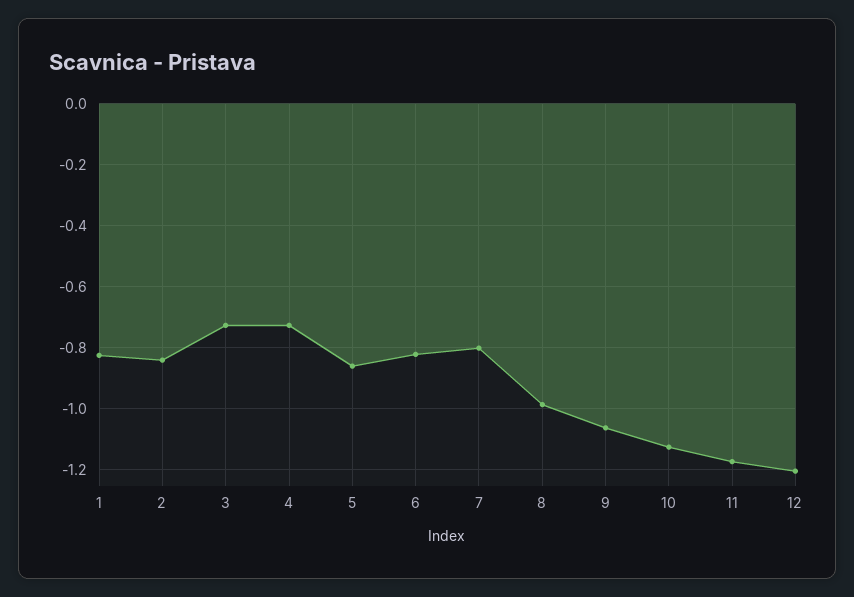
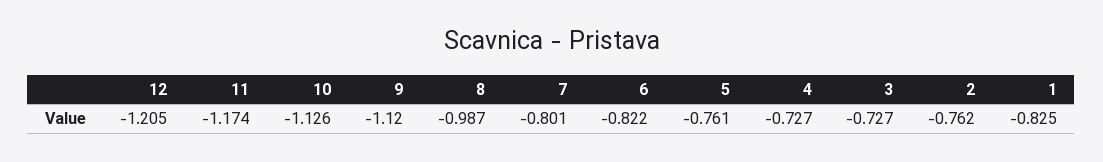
2: -0.84 -> -0.762
5: -0.86 -> -0.761
9: -1.06 -> -1.12

